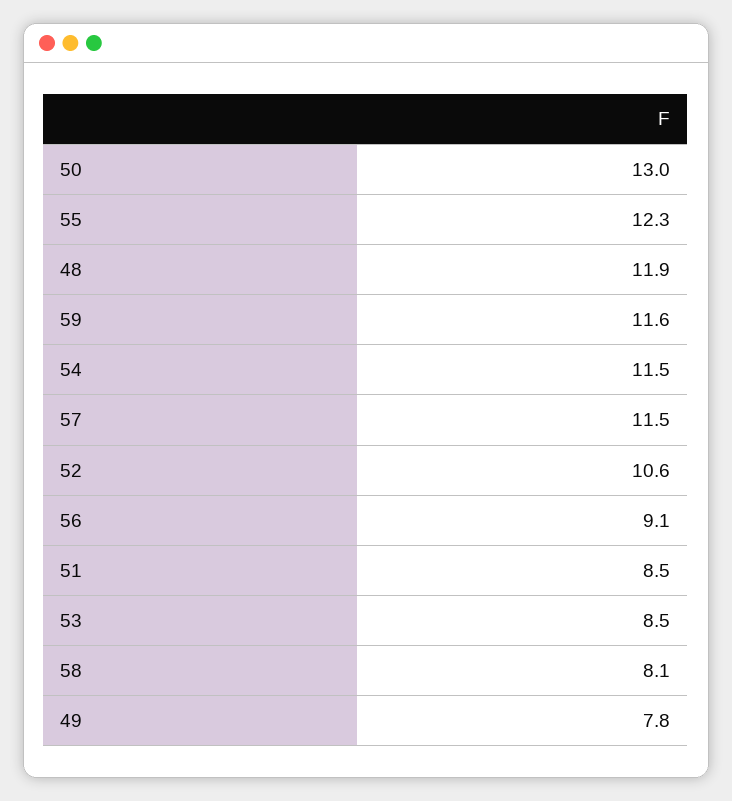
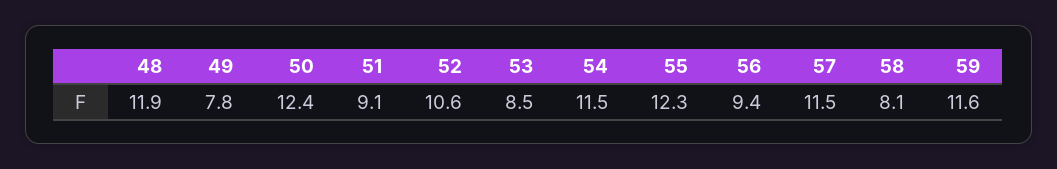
50: 13 -> 12.4
56: 9.1 -> 9.4
51: 8.5 -> 9.1

